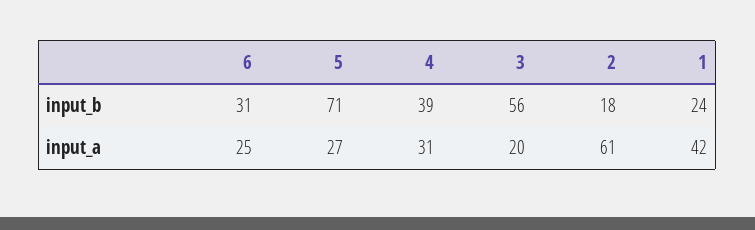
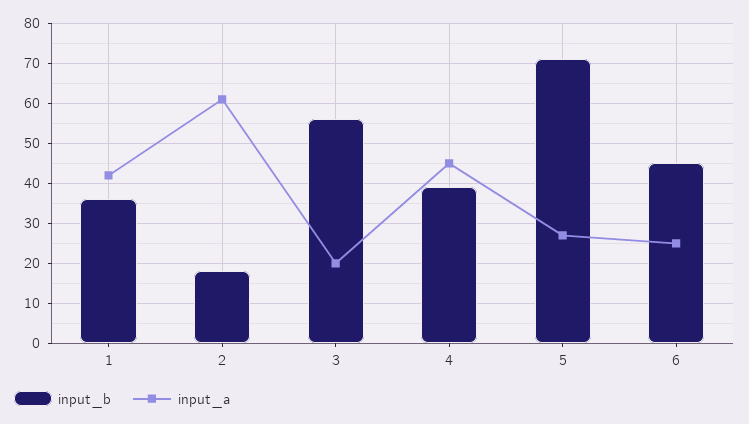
input_b, 6: 31 -> 45
input_b, 1: 24 -> 35
input_a, 4: 31 -> 45

